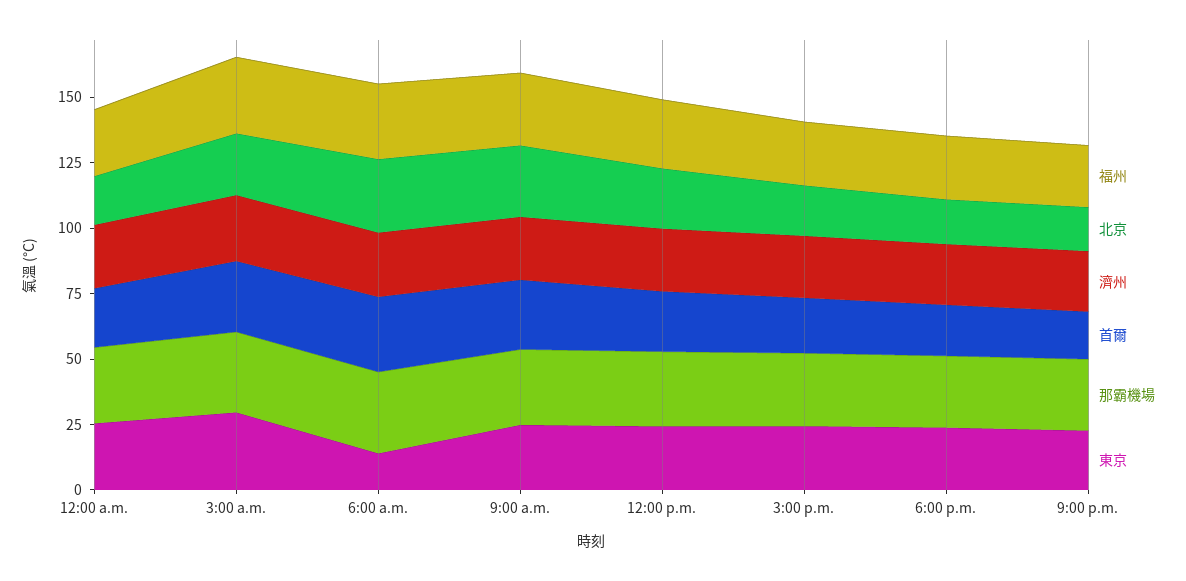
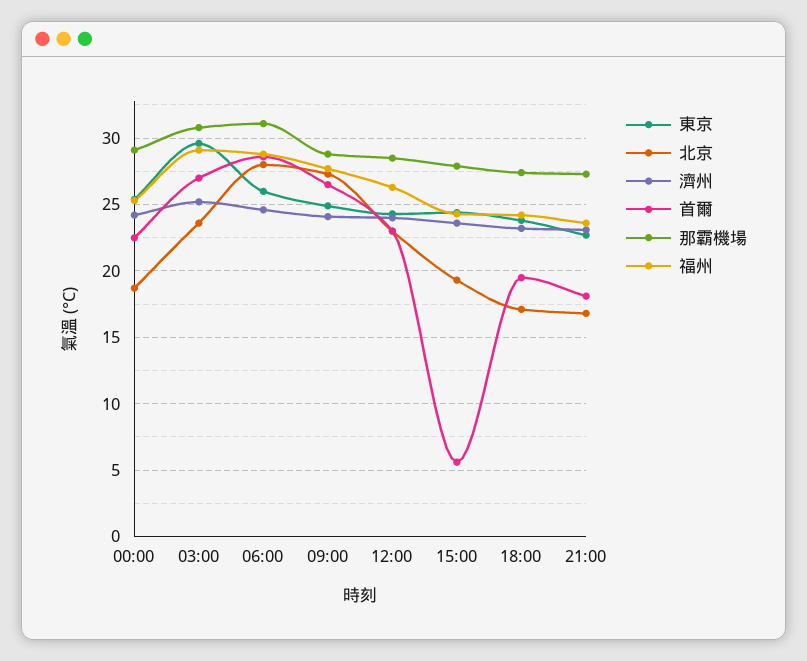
東京, 6:00 a.m.: 15 -> 26
首爾, 3:00 p.m.: 20 -> 5.5

